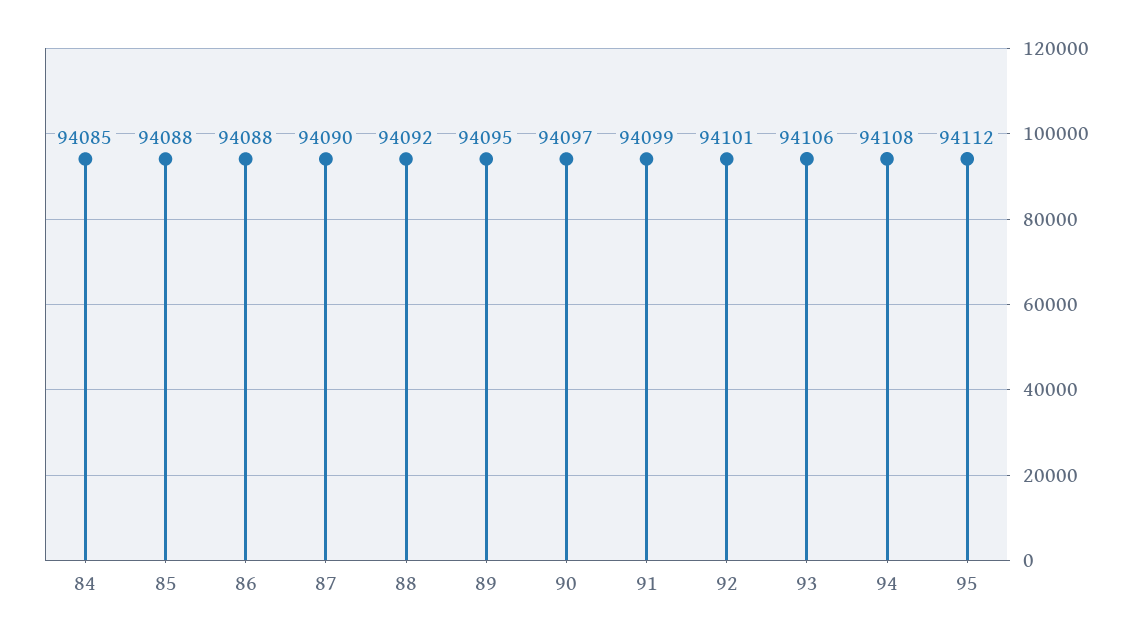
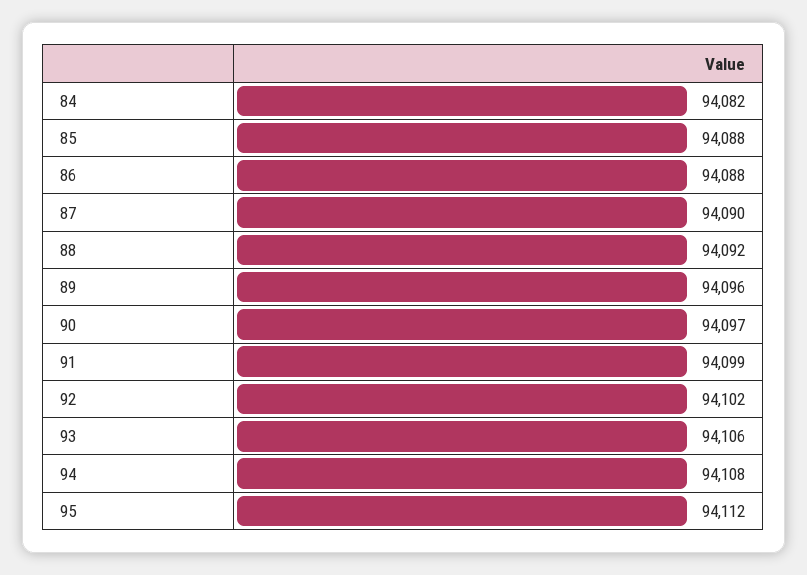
84: 94085 -> 94082
89: 94095 -> 94096
92: 94101 -> 94102

